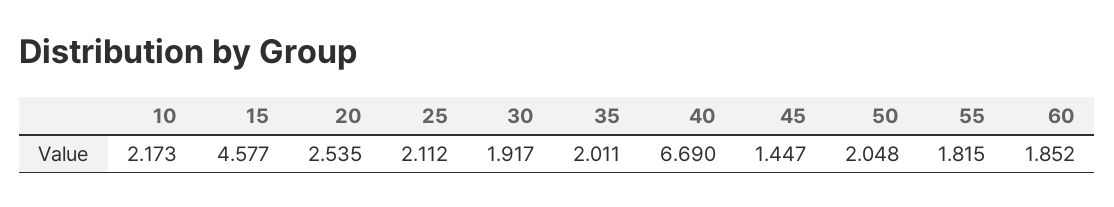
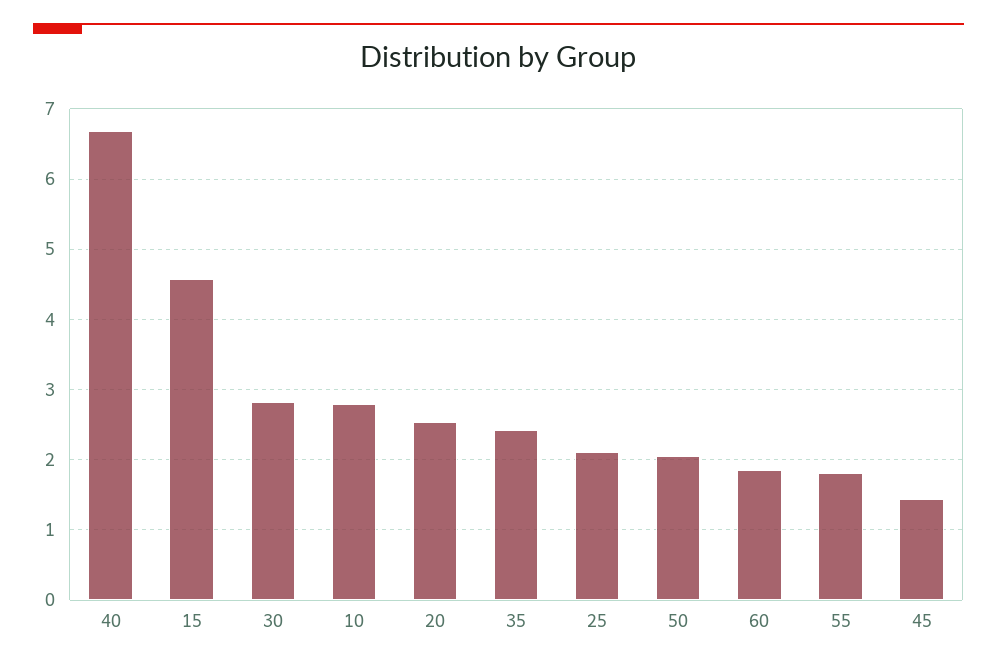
10: 2.173 -> 2.8
30: 1.917 -> 2.8
35: 2.011 -> 2.4

